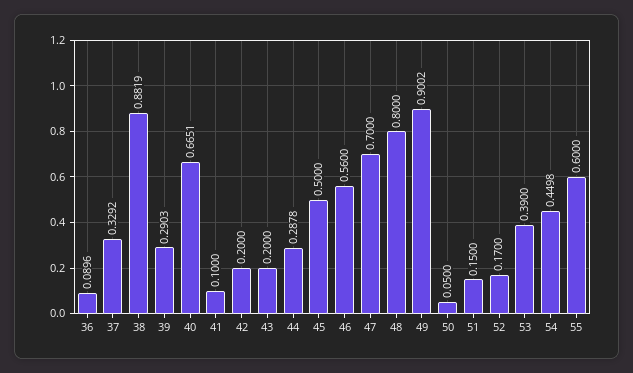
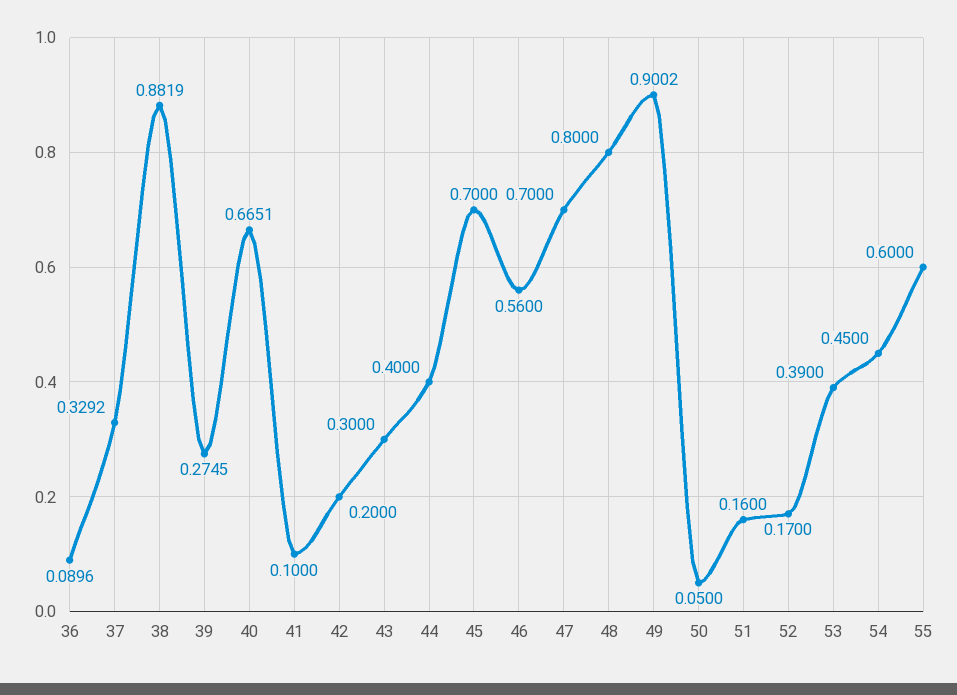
39: 0.2903 -> 0.2745
43: 0.2 -> 0.3
44: 0.2878 -> 0.4
45: 0.5 -> 0.7
51: 0.15 -> 0.16
54: 0.4498 -> 0.45

